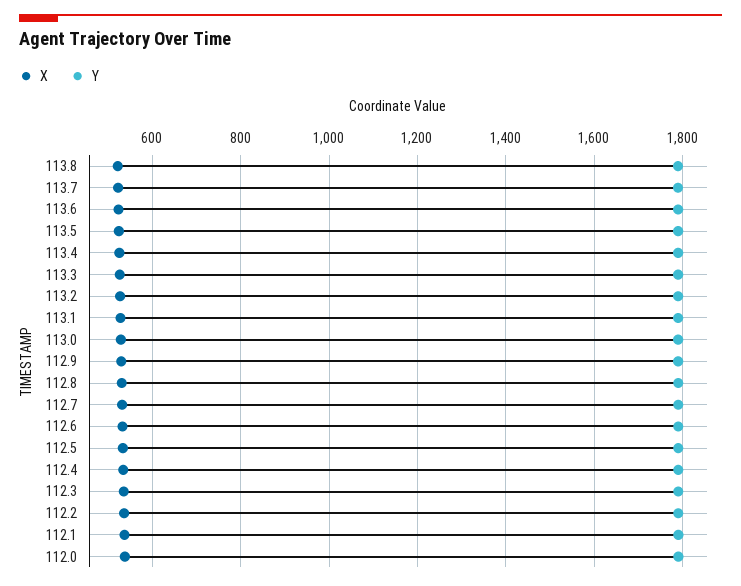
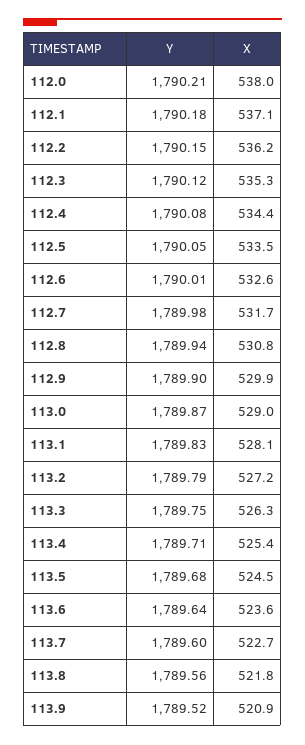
Y, 113.9: none -> 1789.52
X, 113.9: none -> 520.9

